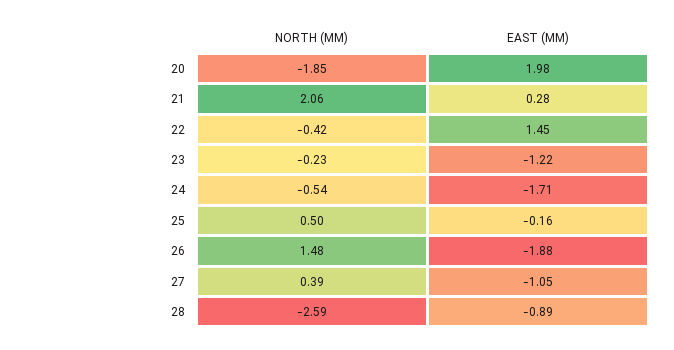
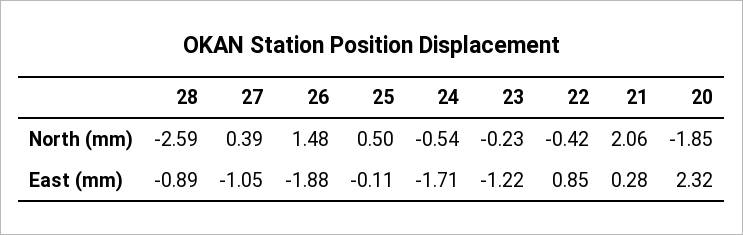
EAST (MM), 20: 1.98 -> 2.32
EAST (MM), 22: 1.45 -> 0.85
EAST (MM), 25: -0.16 -> -0.11

